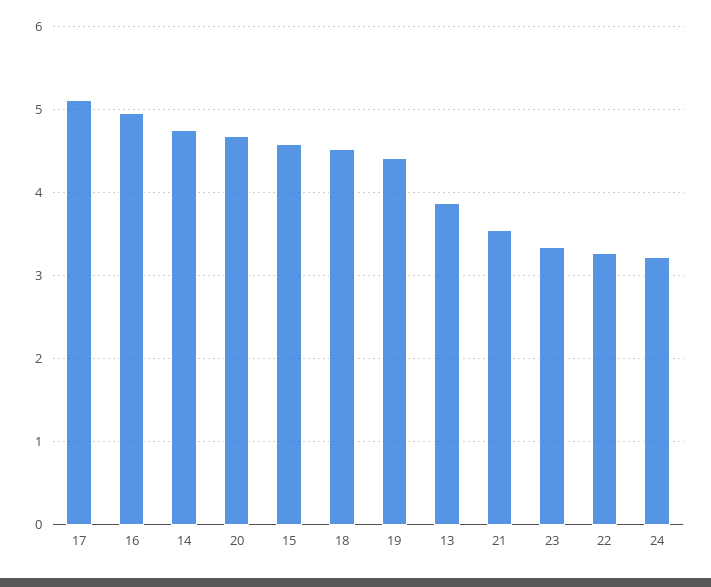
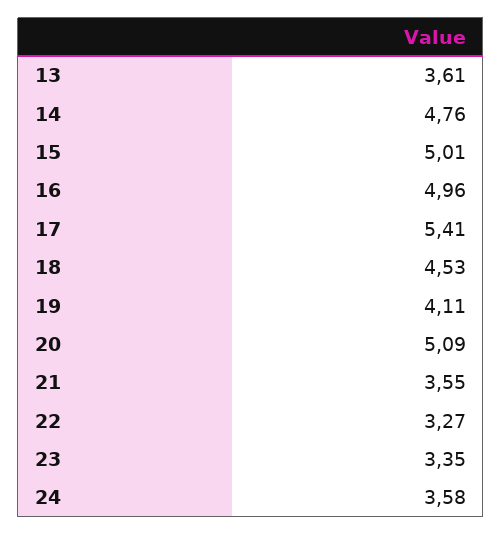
17: 5.1 -> 5.41
20: 4.7 -> 5.09
15: 4.6 -> 5.01
19: 4.4 -> 4.11
13: 3.9 -> 3.61
24: 3.2 -> 3.58

